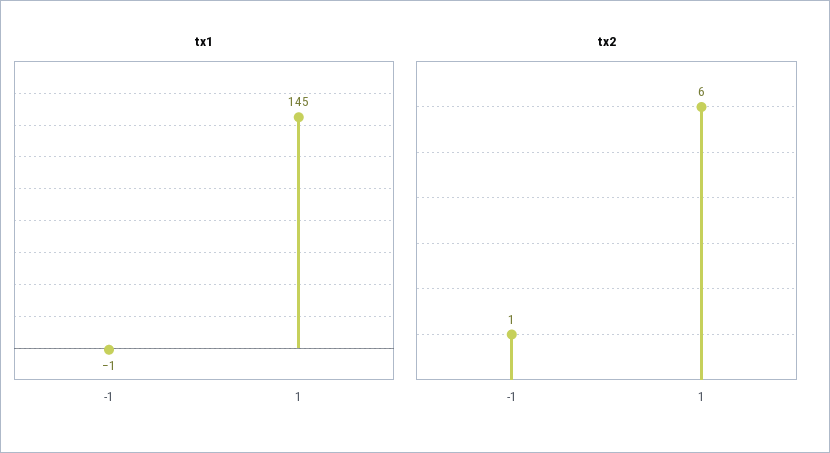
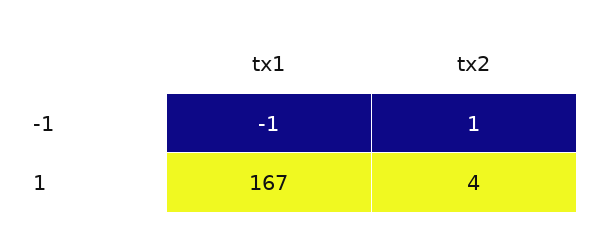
tx1, 1: 145 -> 167
tx2, 1: 6 -> 4

